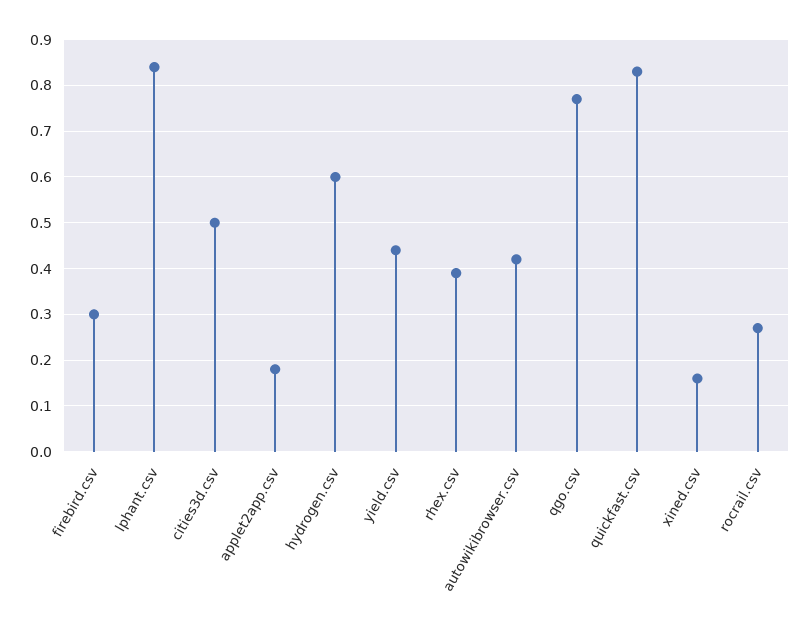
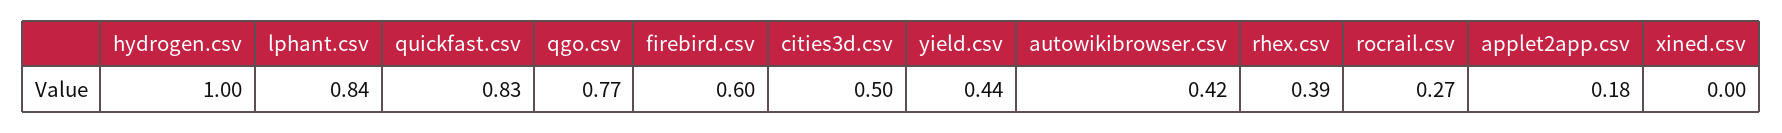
firebird.csv: 0.3 -> 0.6
hydrogen.csv: 0.6 -> 1
xined.csv: 0.15 -> 0

